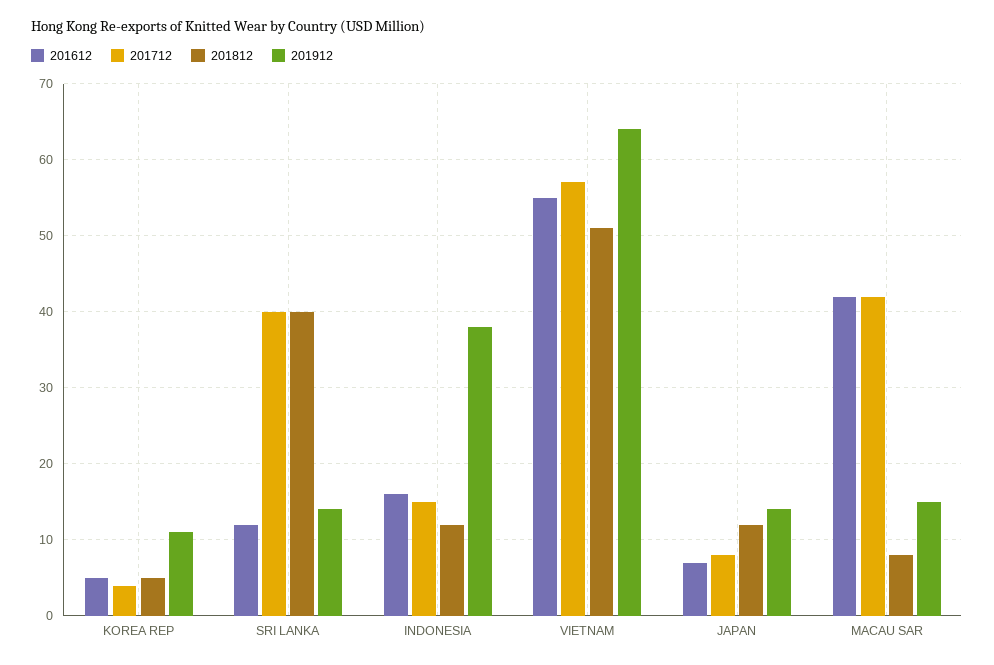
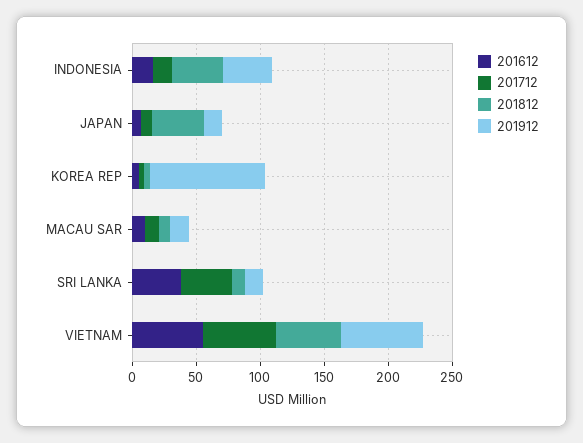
201912, KOREA REP: 11 -> 90
201612, SRI LANKA: 12 -> 40
201812, SRI LANKA: 40 -> 10
201812, INDONESIA: 12 -> 40
201812, JAPAN: 12 -> 40
201612, MACAU SAR: 42 -> 10
201712, MACAU SAR: 42 -> 10

